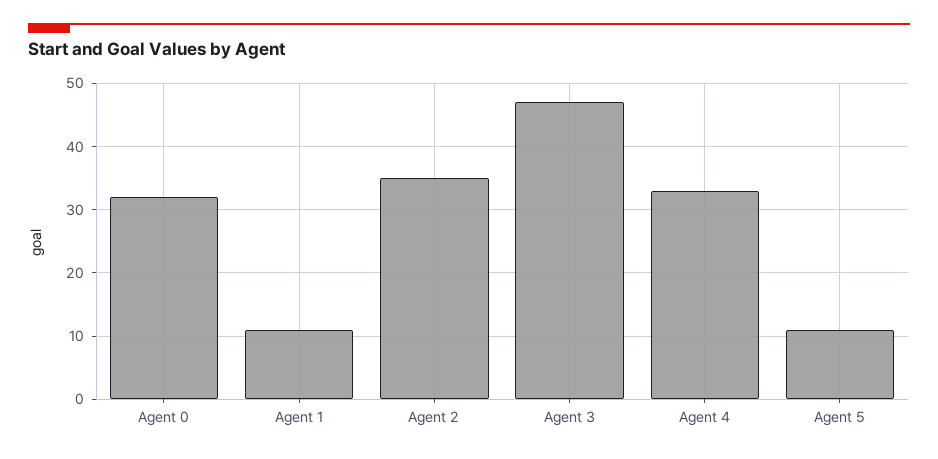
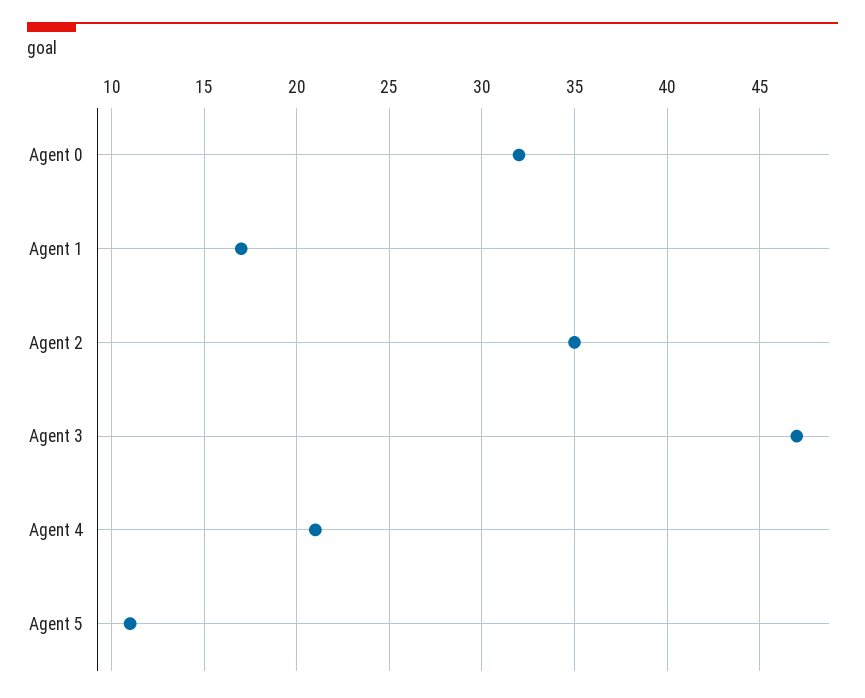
Agent 1: 11 -> 17
Agent 4: 33 -> 21

